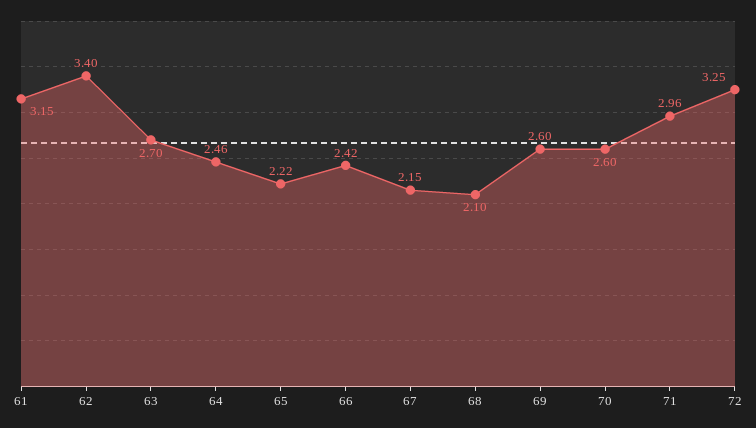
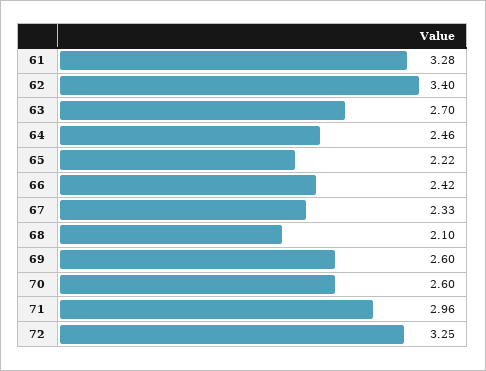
61: 3.15 -> 3.28
67: 2.15 -> 2.33

